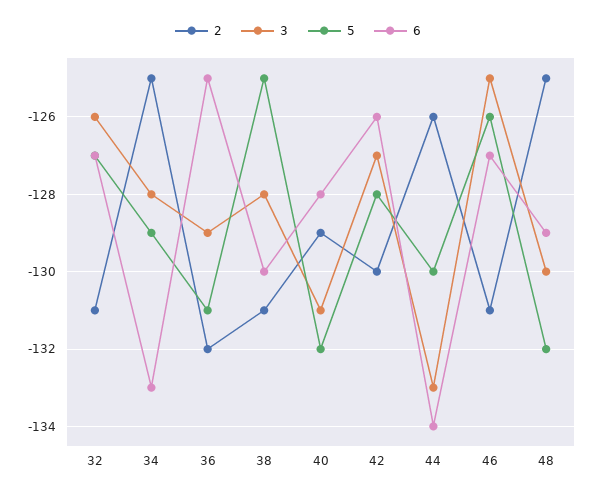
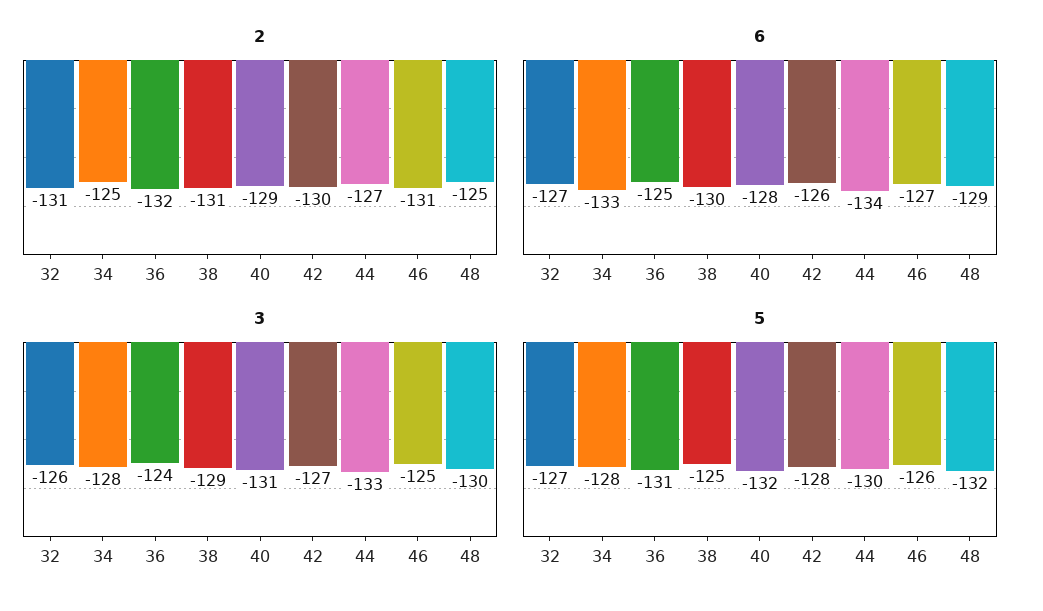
5, 34: -129 -> -128
3, 36: -129 -> -124
3, 38: -128 -> -129
2, 44: -126 -> -127

